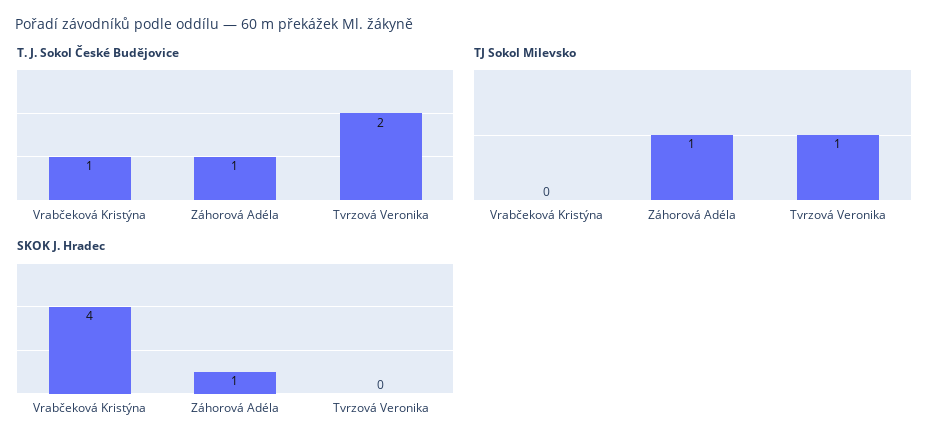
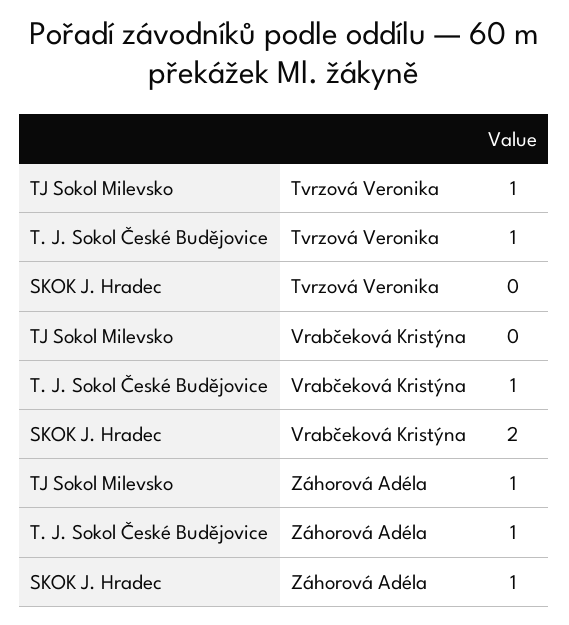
T. J. Sokol České Budějovice, Tvrzová Veronika: 2 -> 1
SKOK J. Hradec, Vrabčeková Kristýna: 4 -> 2

